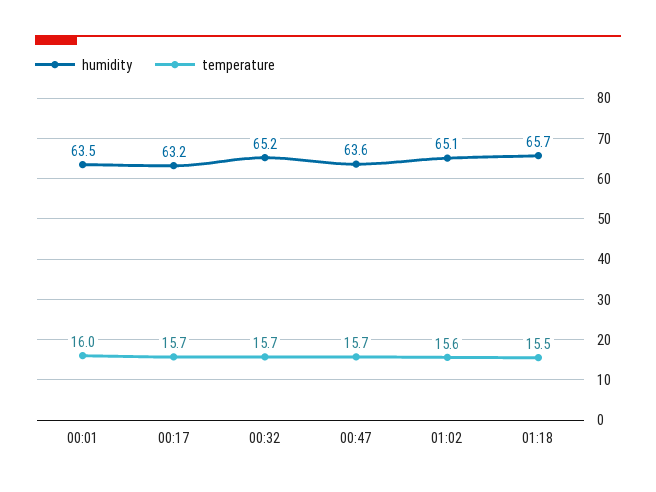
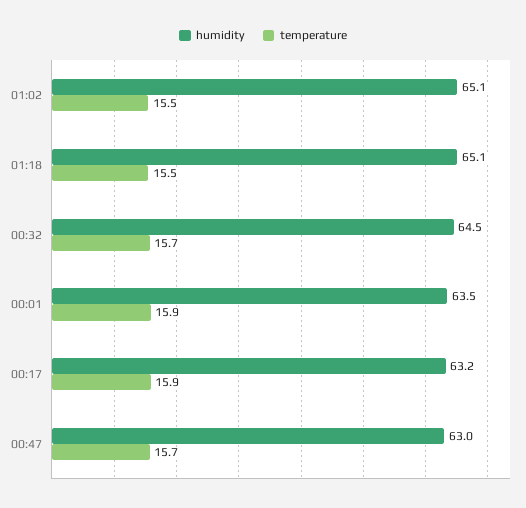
temperature, 00:01: 16 -> 15.9
temperature, 00:17: 15.7 -> 15.9
humidity, 00:32: 65.2 -> 64.5
humidity, 00:47: 63.6 -> 63
temperature, 01:02: 15.6 -> 15.5
humidity, 01:18: 65.7 -> 65.1

